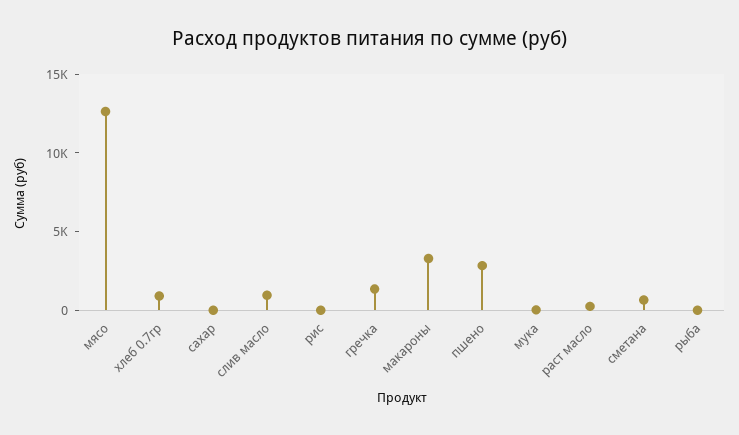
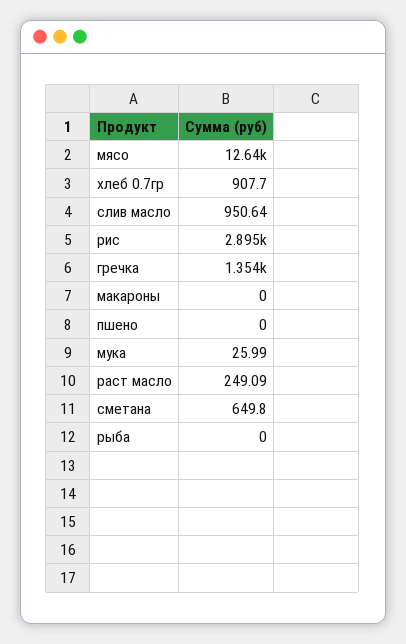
сахар: 0 -> none
рис: 0 -> 2895
макароны: 3000 -> 0
пшено: 3000 -> 0

